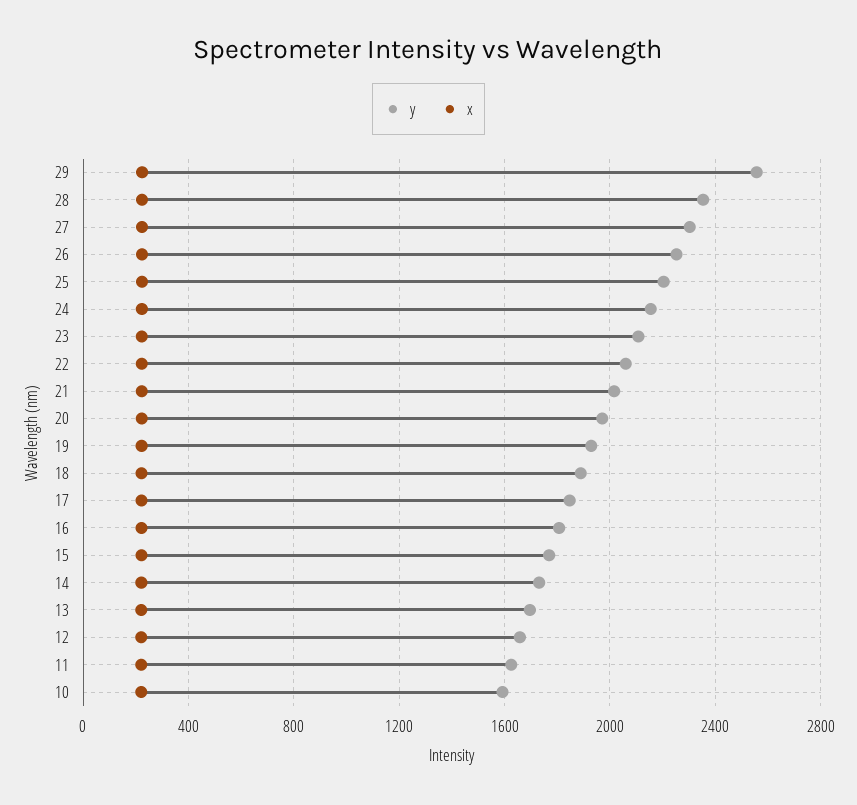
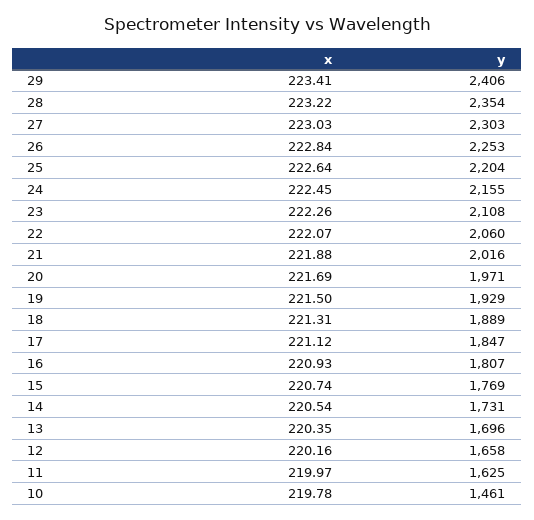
y, 29: 2550 -> 2406
y, 10: 1600 -> 1461

